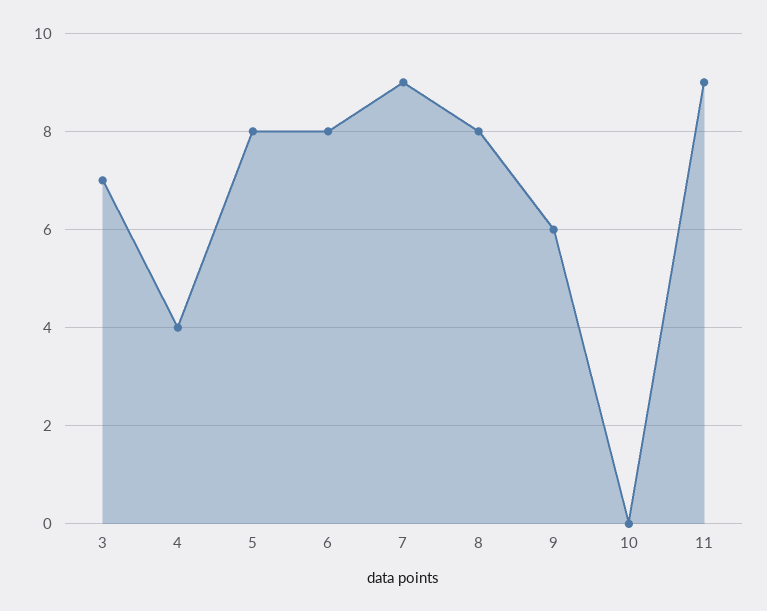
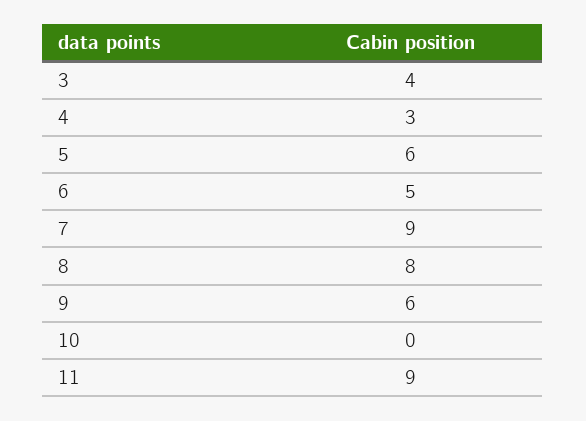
3: 7 -> 4
4: 4 -> 3
5: 8 -> 6
6: 8 -> 5

